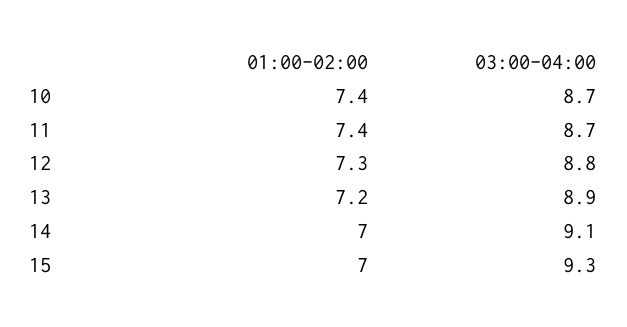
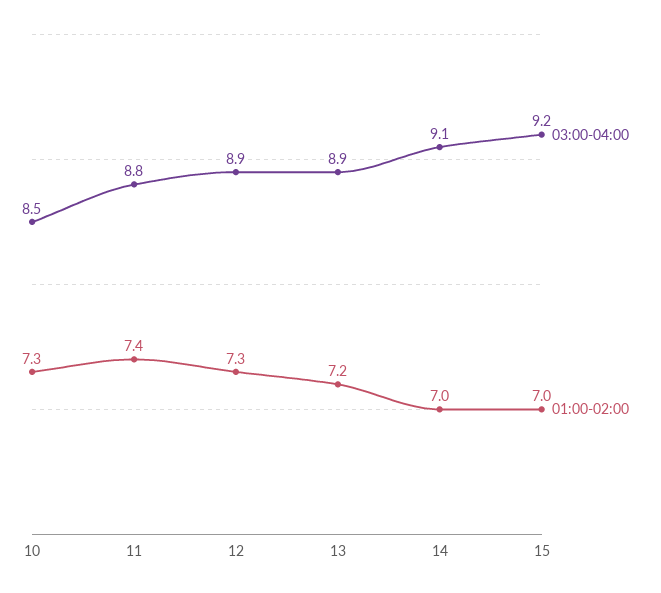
01:00-02:00, 10: 7.4 -> 7.3
03:00-04:00, 10: 8.7 -> 8.5
03:00-04:00, 11: 8.7 -> 8.8
03:00-04:00, 12: 8.8 -> 8.9
03:00-04:00, 15: 9.3 -> 9.2

